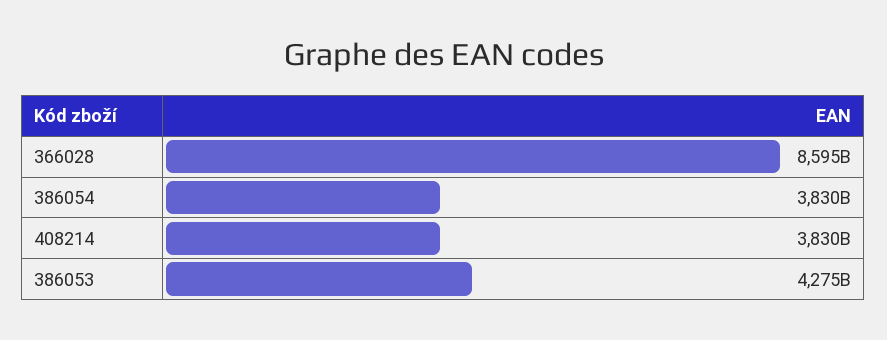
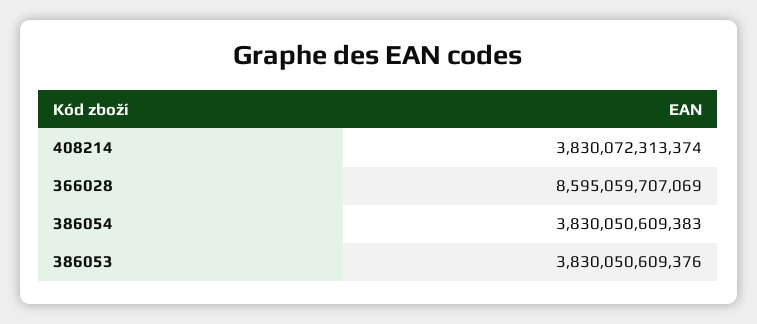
386053: 4275000000000 -> 3830050609376

